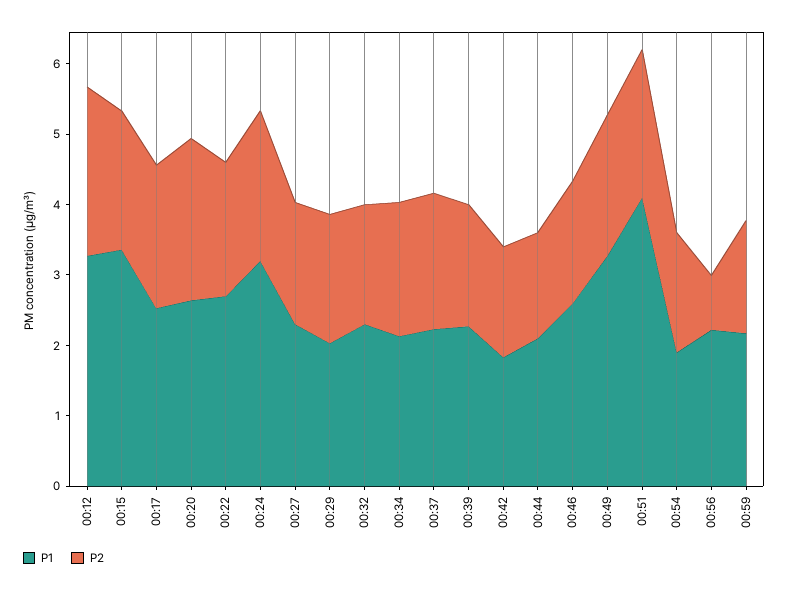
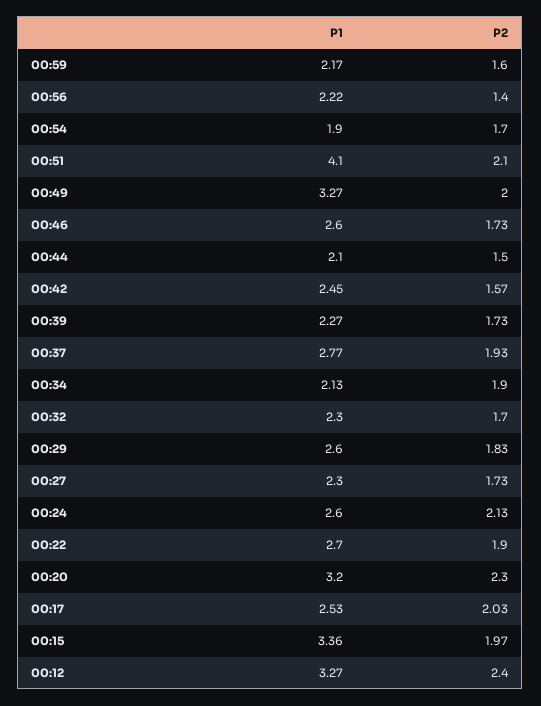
P1, 00:20: 2.6 -> 3.2
P1, 00:24: 3.2 -> 2.6
P1, 00:29: 2 -> 2.6
P1, 00:37: 2.2 -> 2.77
P1, 00:42: 1.8 -> 2.45
P2, 00:56: 0.8 -> 1.4

